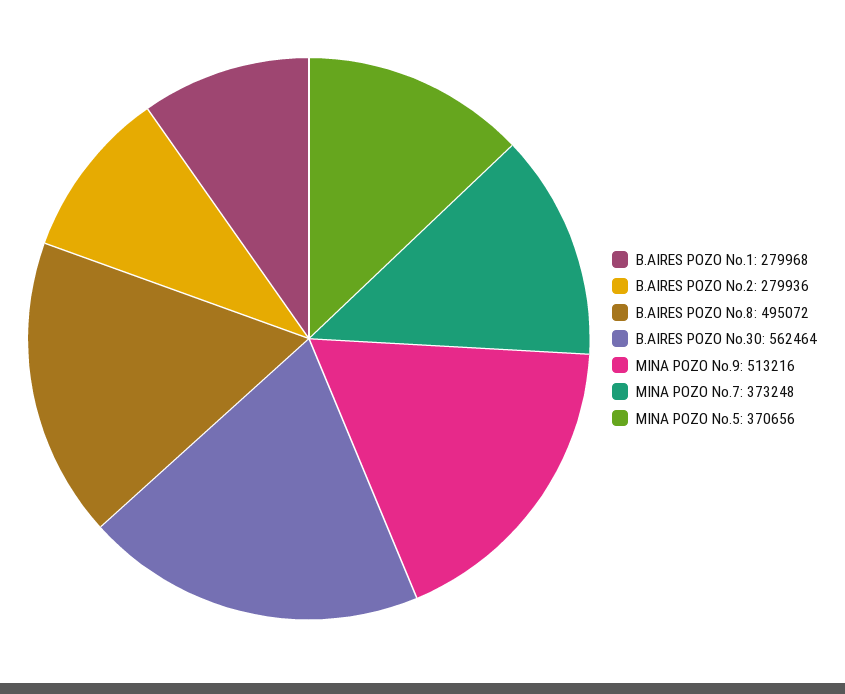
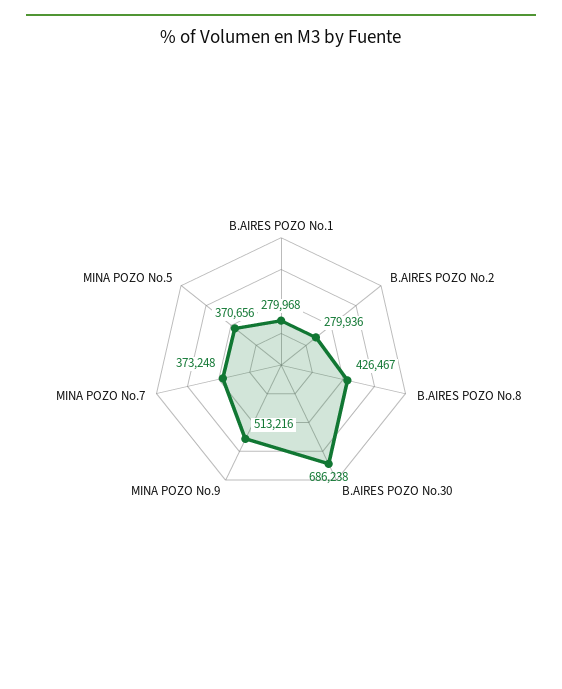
B.AIRES POZO No.8: 495072 -> 426467
B.AIRES POZO No.30: 562464 -> 686238

